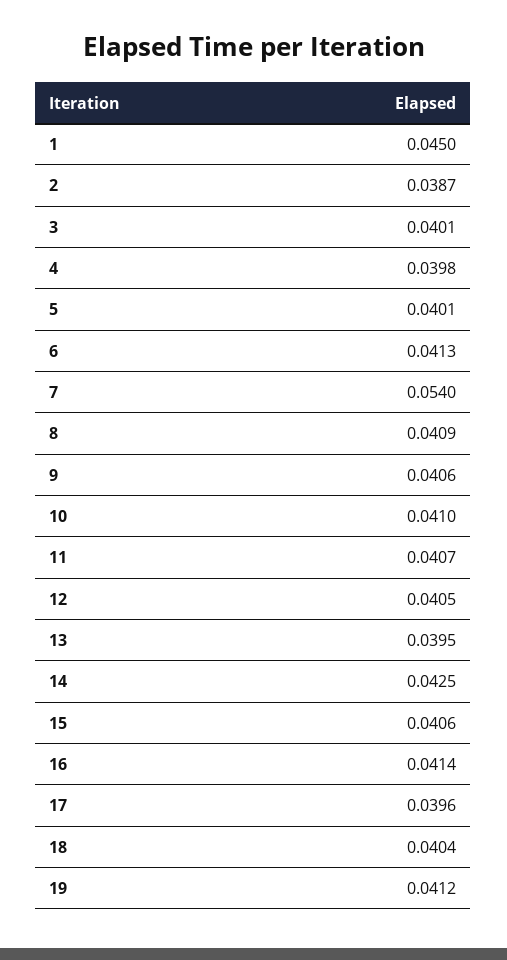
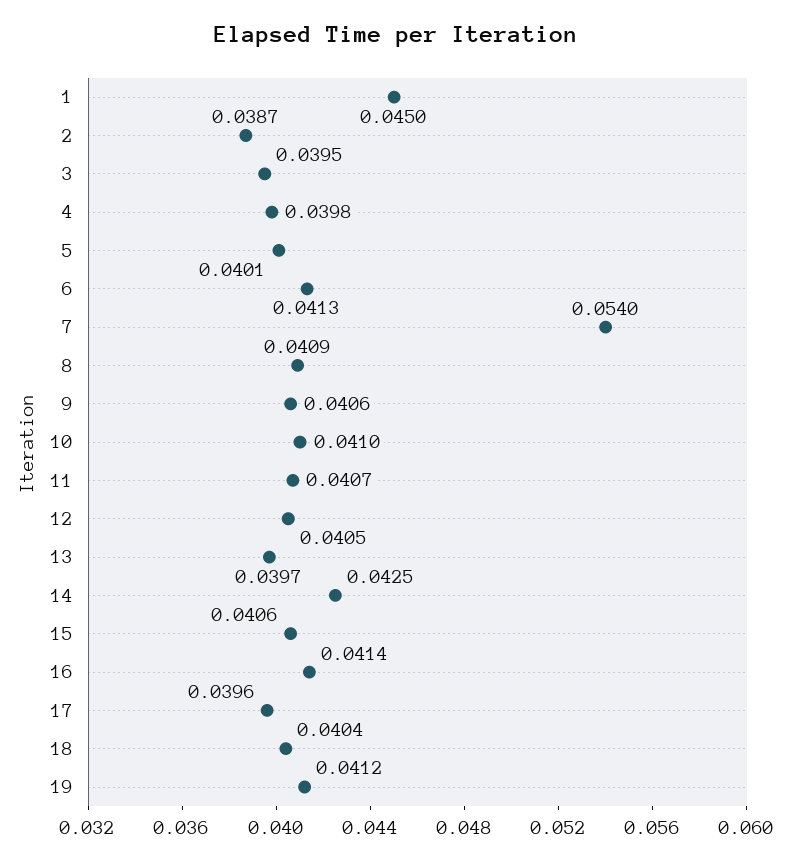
3: 0.0401 -> 0.0395
13: 0.0395 -> 0.0397

